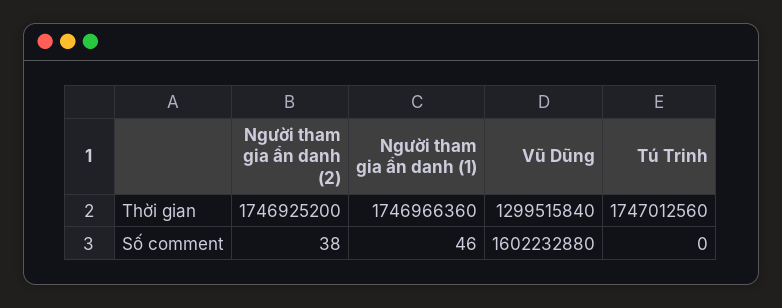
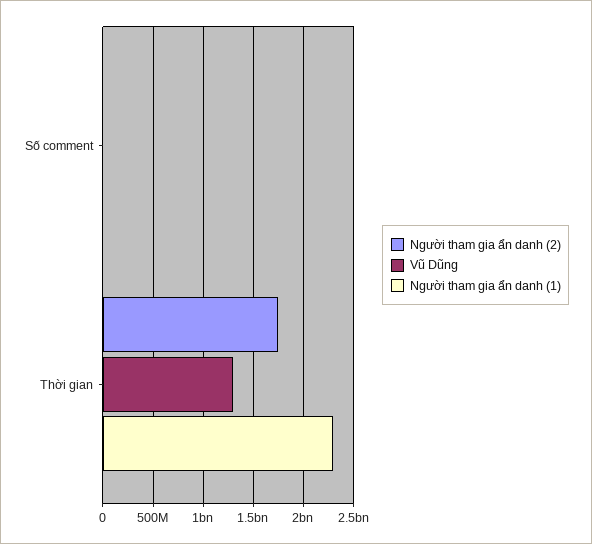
Người tham gia ẩn danh (1), Thời gian: 1746966360 -> 2300000000
Tú Trinh, Thời gian: 1747012560 -> none
Vũ Dũng, Số comment: 1602232880 -> 0
Tú Trinh, Số comment: 0 -> none

